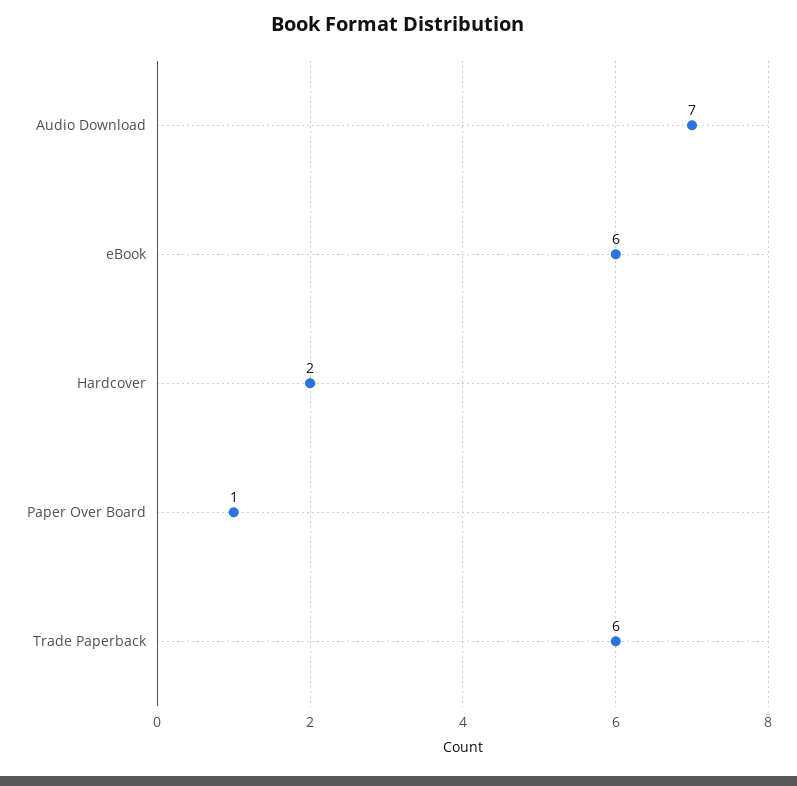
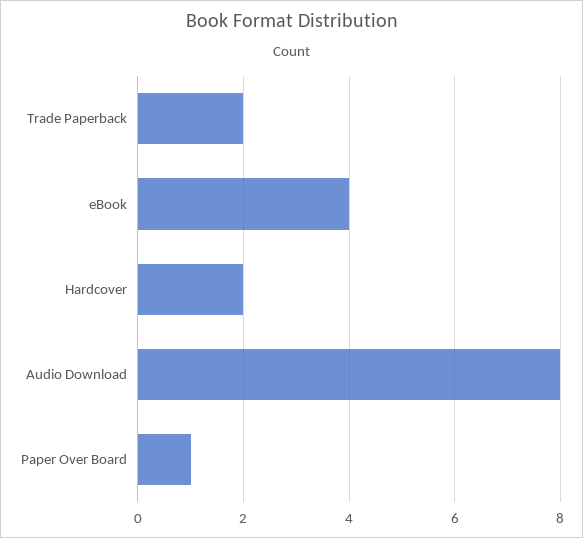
Audio Download: 7 -> 8
eBook: 6 -> 4
Trade Paperback: 6 -> 2

